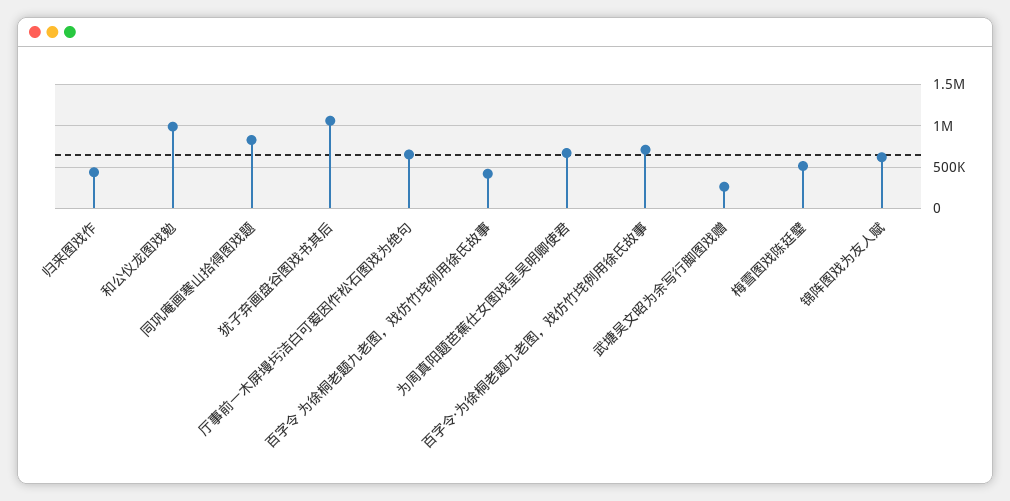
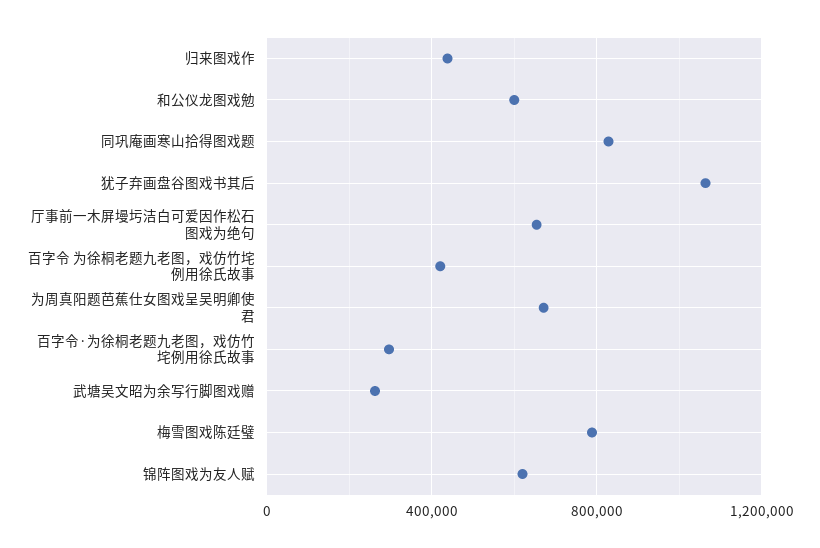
和公仪龙图戏勉: 1000000 -> 600000
百字令·为徐桐老题九老图，戏仿竹垞例用徐氏故事: 700000 -> 300000
梅雪图戏陈廷璧: 500000 -> 800000

